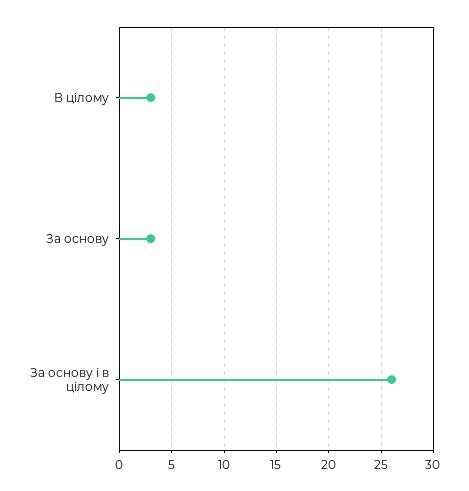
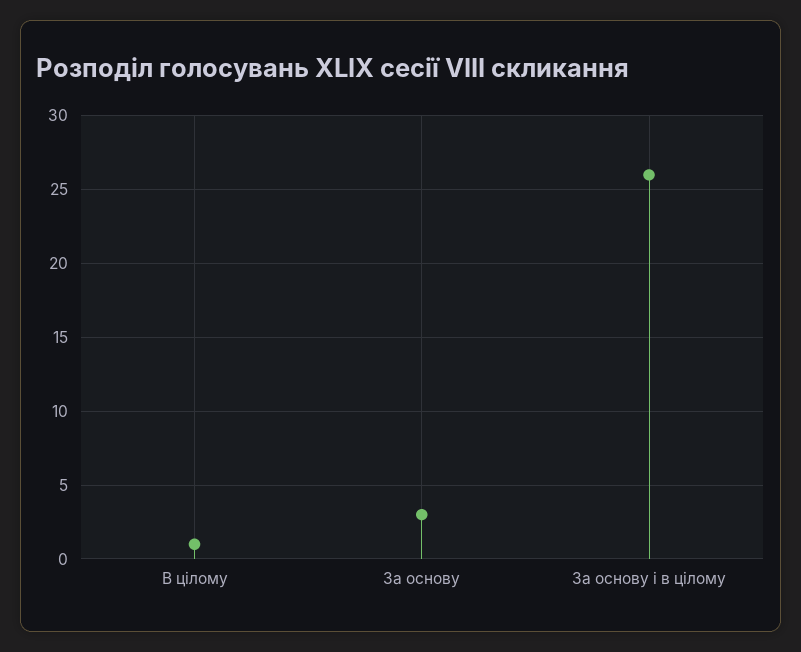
В цілому: 3 -> 1

